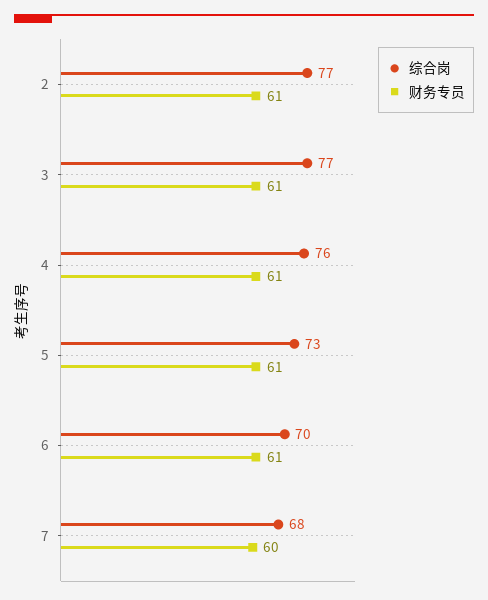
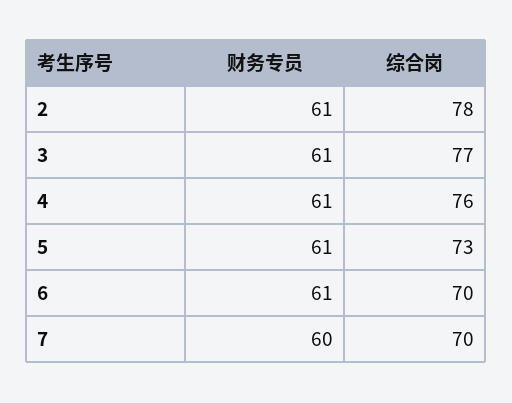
综合岗, 2: 77 -> 78
综合岗, 7: 68 -> 70

